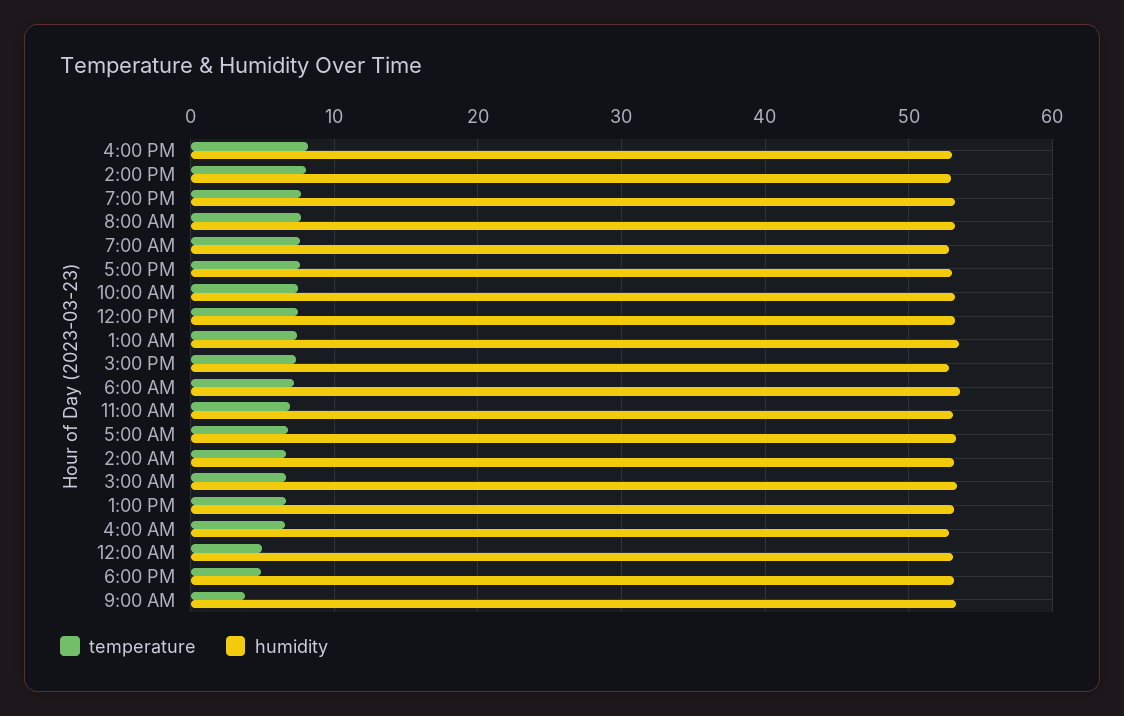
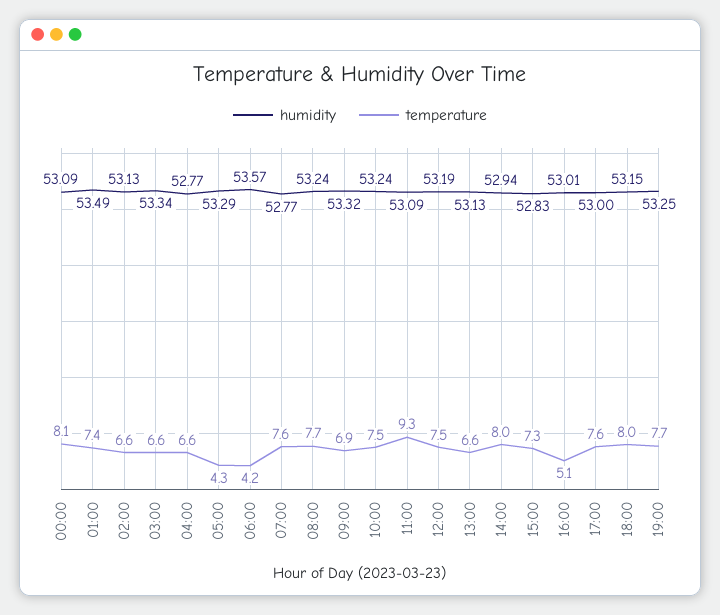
temperature, 4:00 PM: 8 -> 5.1
temperature, 6:00 AM: 7 -> 4.2
temperature, 11:00 AM: 7 -> 9.3
temperature, 5:00 AM: 7 -> 4.3
temperature, 12:00 AM: 5 -> 8.1
temperature, 6:00 PM: 5 -> 8
temperature, 9:00 AM: 4 -> 6.9

